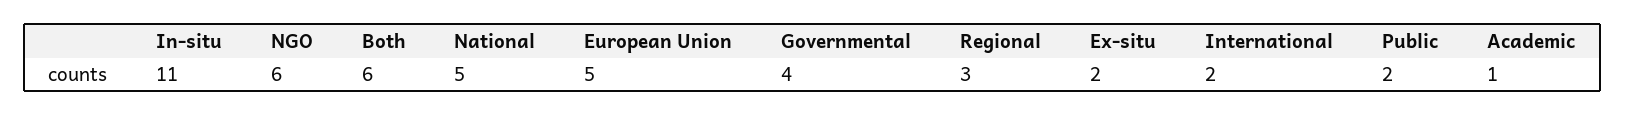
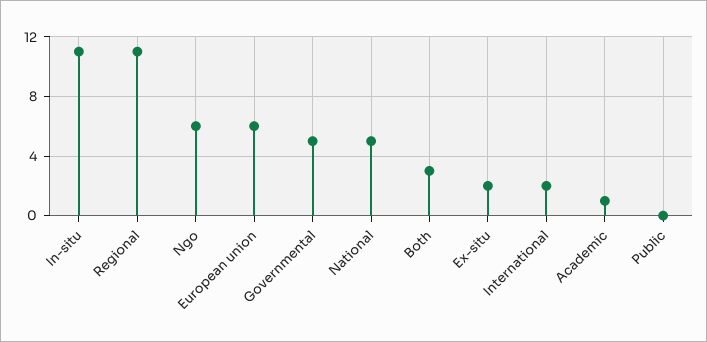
Both: 6 -> 3
European Union: 5 -> 6
Governmental: 4 -> 5
Regional: 3 -> 11
Public: 2 -> 0

